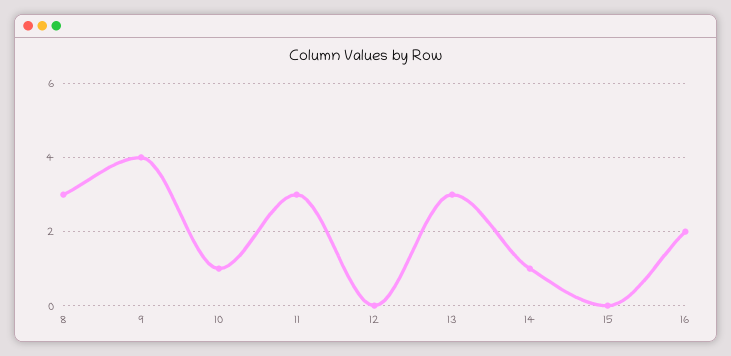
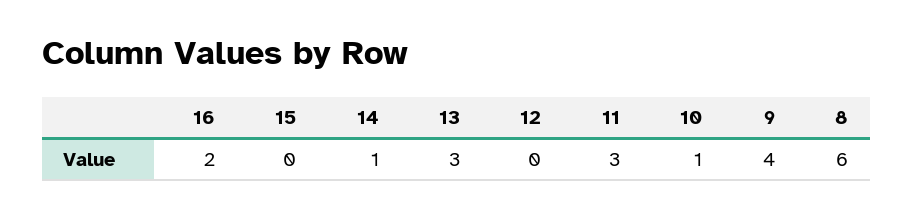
8: 3 -> 6

